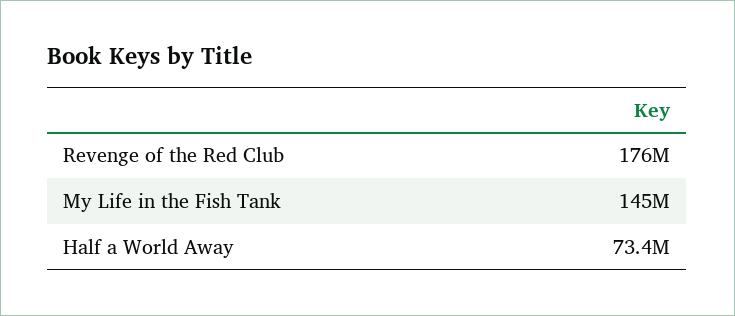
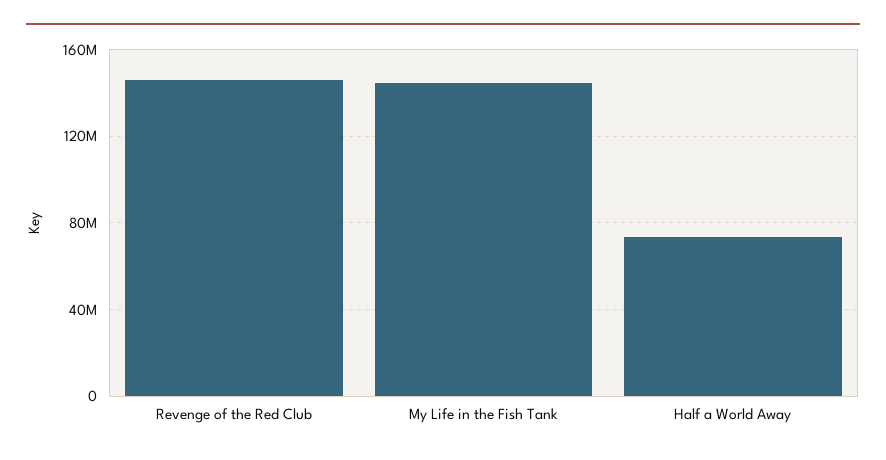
Revenge of the Red Club: 176000000 -> 145000000

